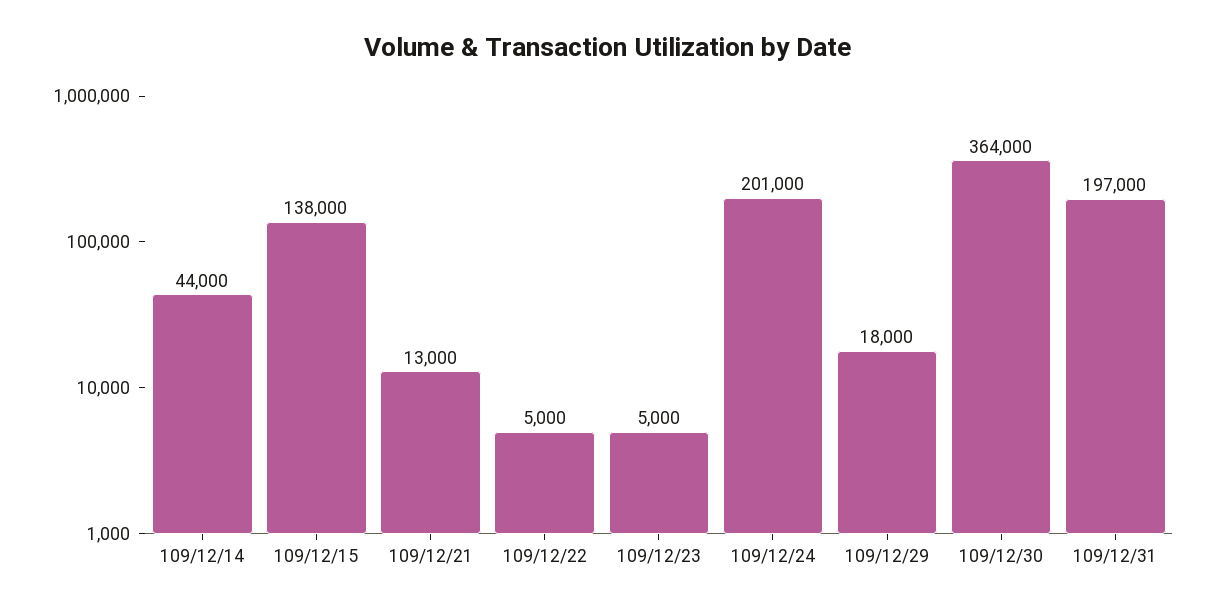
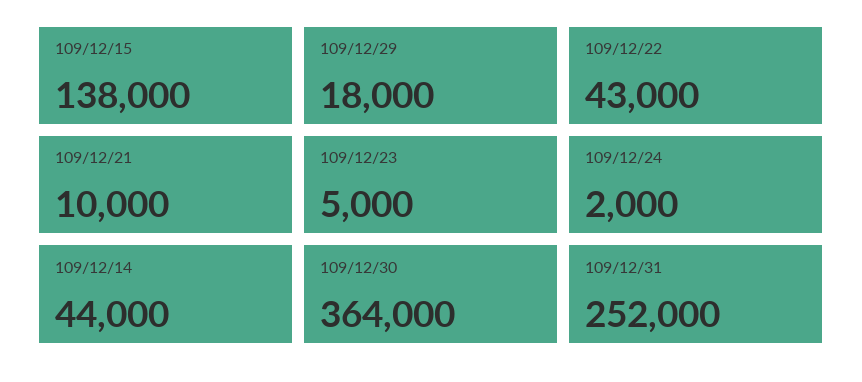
109/12/21: 13000 -> 10000
109/12/22: 5000 -> 43000
109/12/24: 201000 -> 2000
109/12/31: 197000 -> 252000

